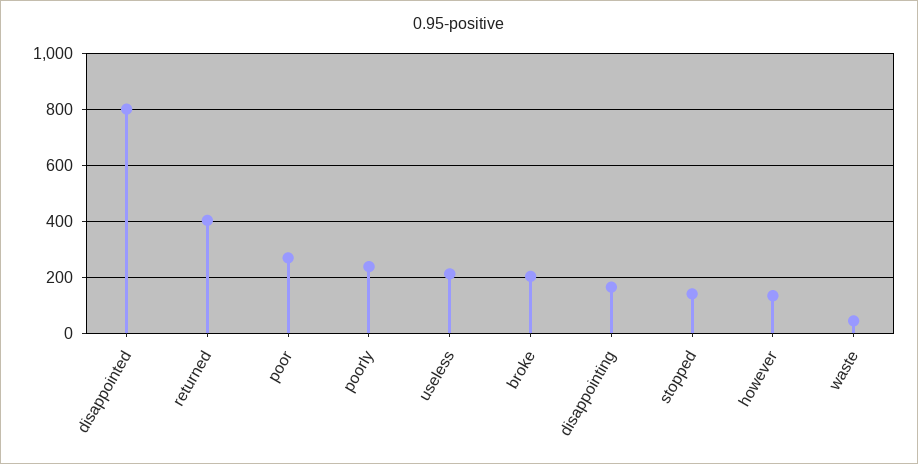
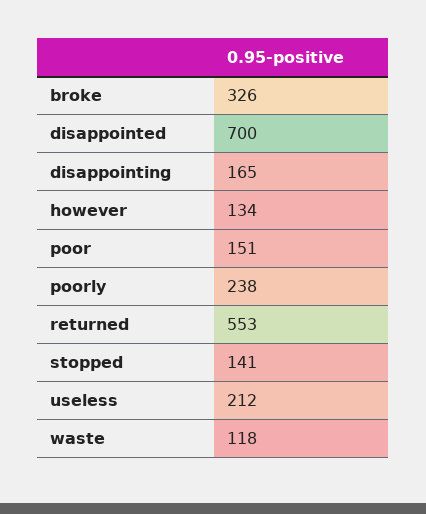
disappointed: 800 -> 700
returned: 400 -> 553
poor: 275 -> 151
broke: 200 -> 326
waste: 50 -> 118

